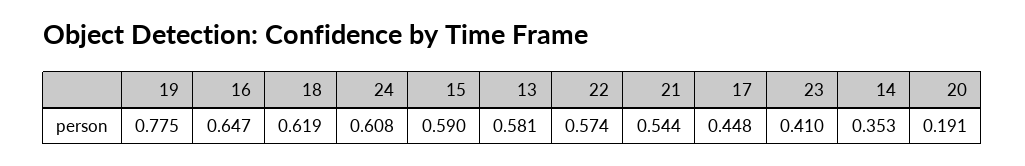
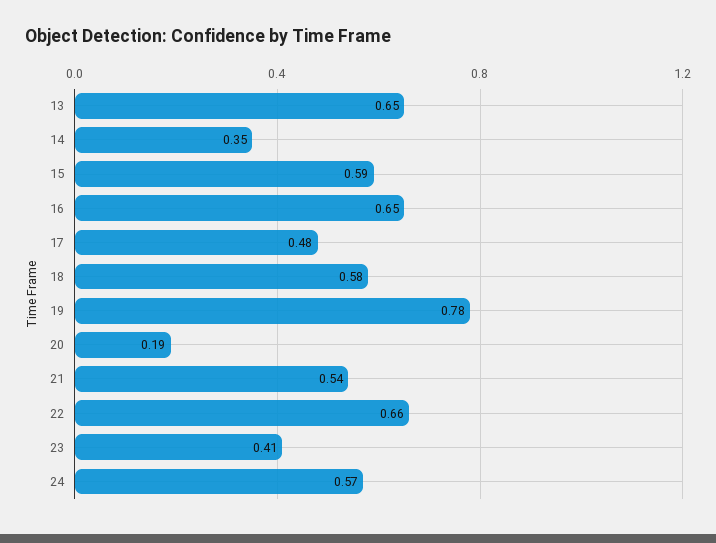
18: 0.619 -> 0.58
24: 0.608 -> 0.57
13: 0.581 -> 0.65
22: 0.574 -> 0.66
17: 0.448 -> 0.48

